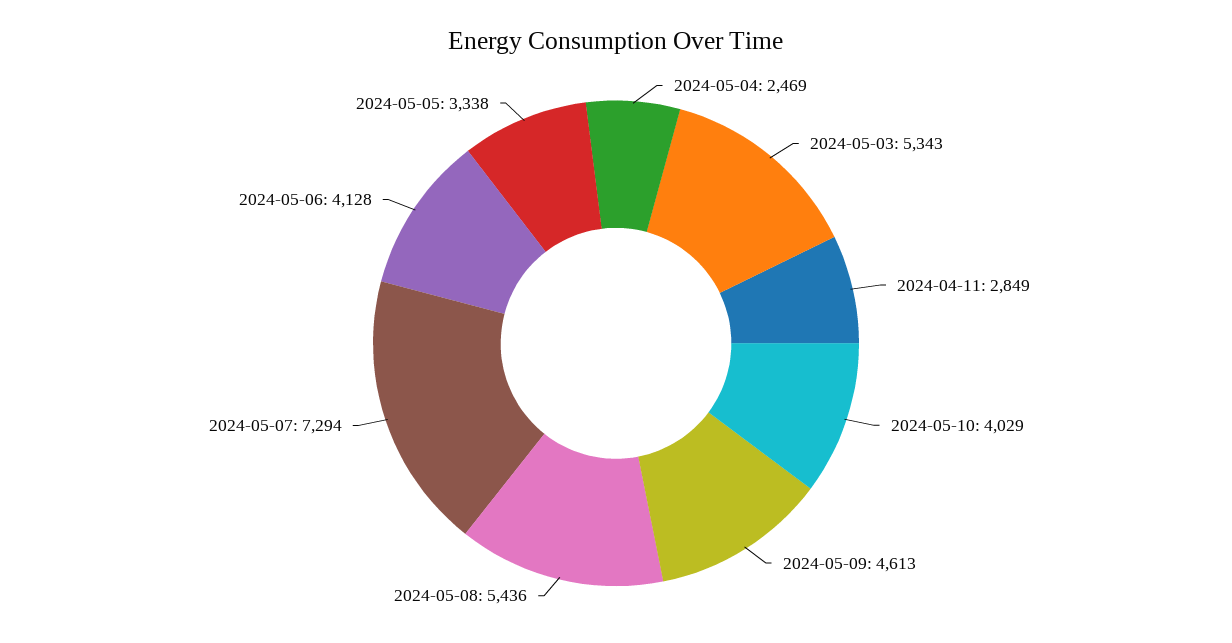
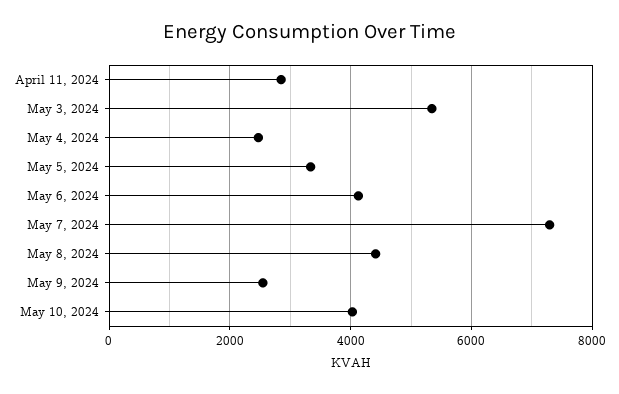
2024-05-09: 4613 -> 2600
2024-05-08: 5436 -> 4400

